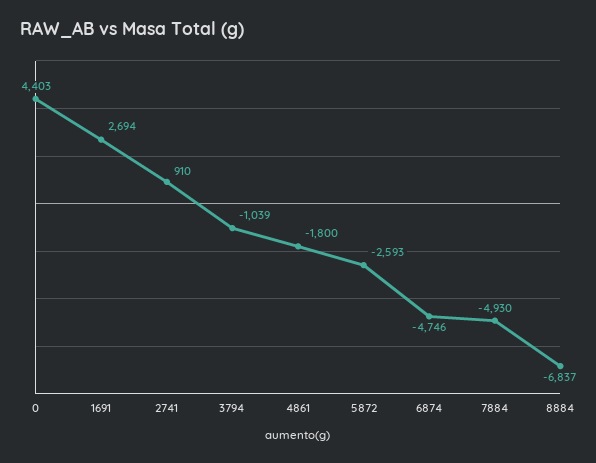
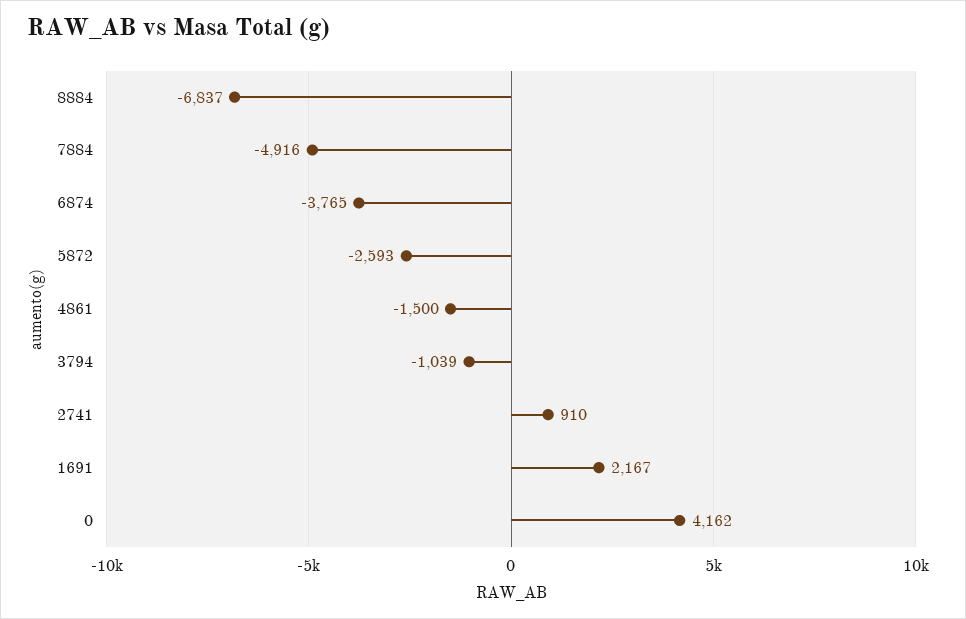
0: 4403 -> 4162
1691: 2694 -> 2167
4861: -1800 -> -1500
6874: -4746 -> -3765
7884: -4930 -> -4916

